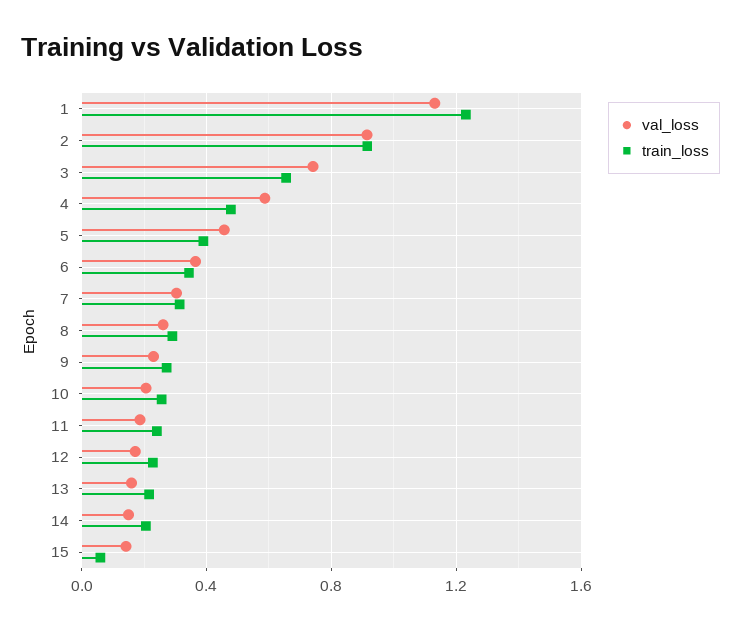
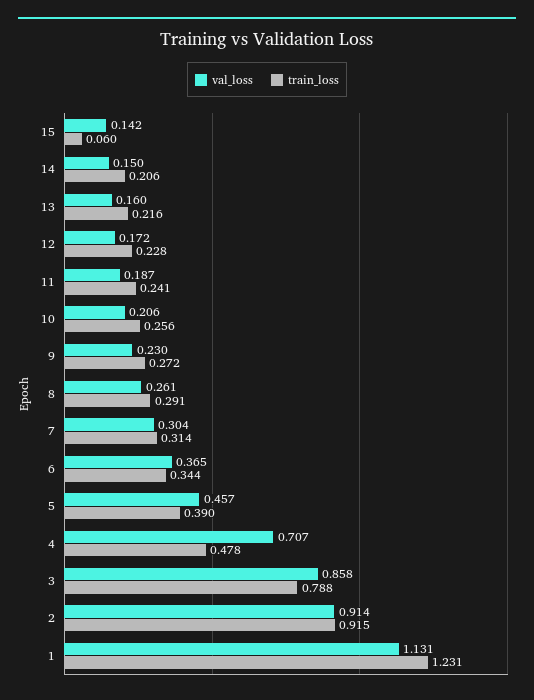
val_loss, 3: 0.75 -> 0.858
train_loss, 3: 0.65 -> 0.788
val_loss, 4: 0.6 -> 0.707

